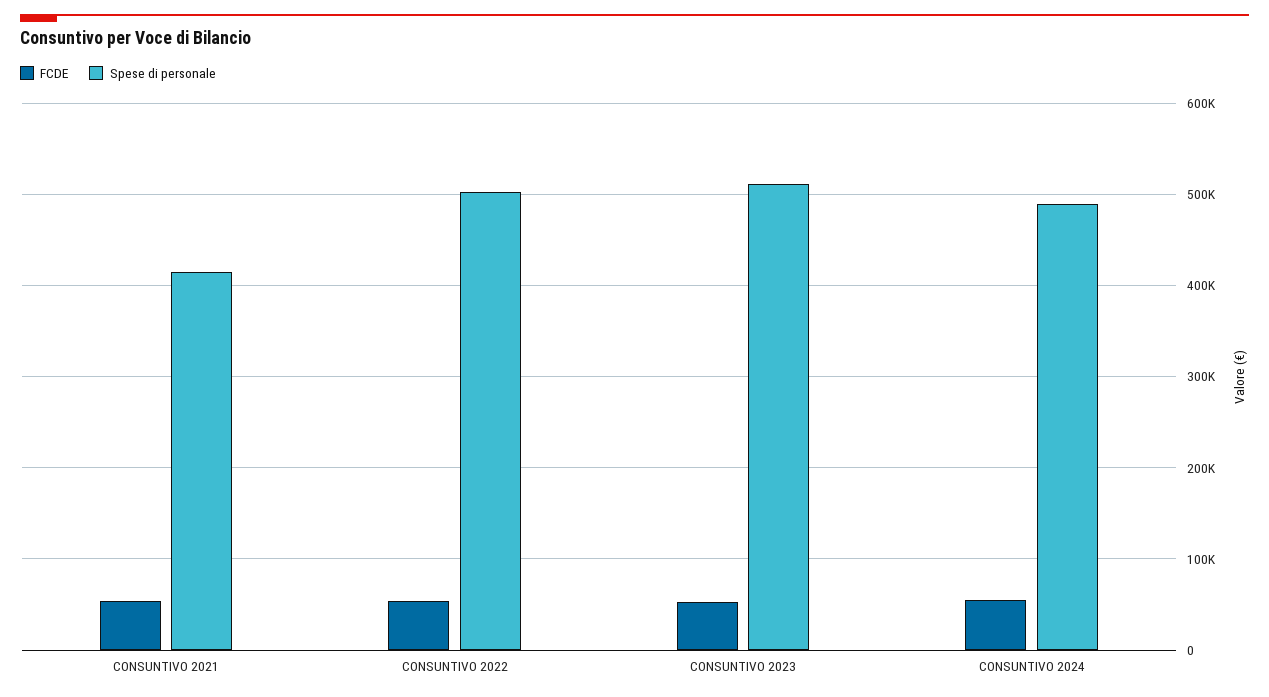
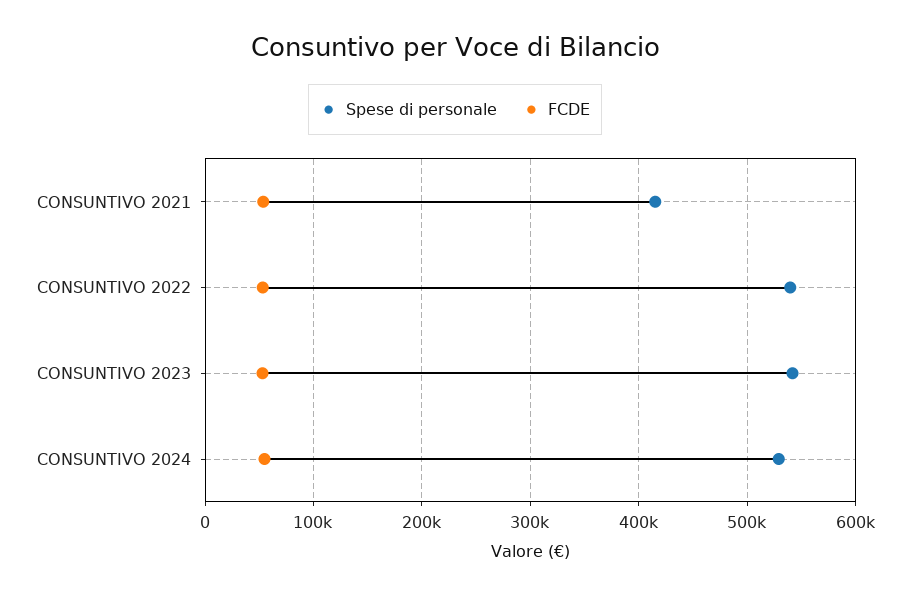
Spese di personale, CONSUNTIVO 2022: 500000 -> 540000
Spese di personale, CONSUNTIVO 2023: 510000 -> 540000
Spese di personale, CONSUNTIVO 2024: 490000 -> 530000

